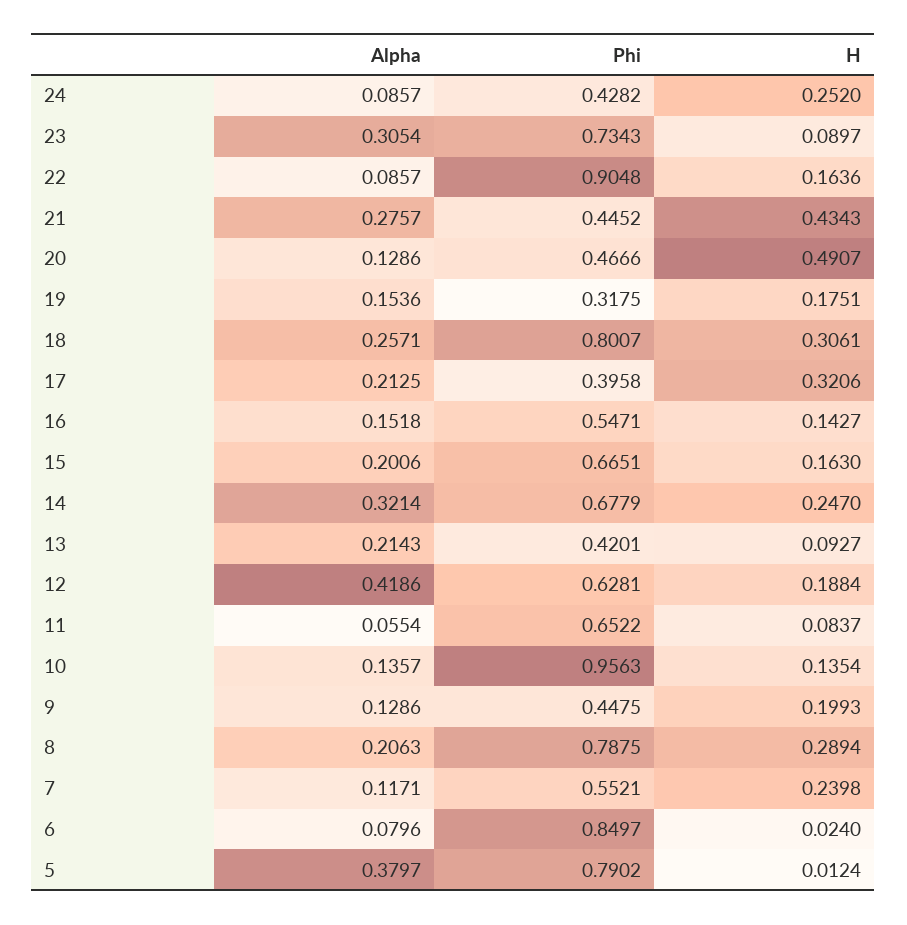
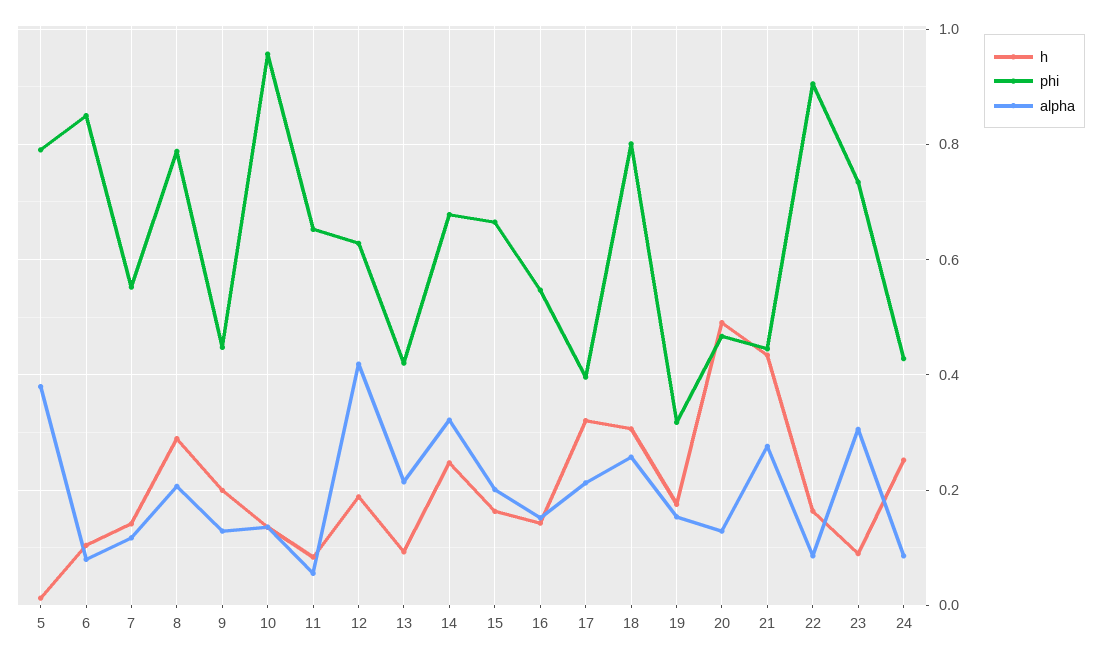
H, 7: 0.2398 -> 0.14
H, 6: 0.024 -> 0.1

